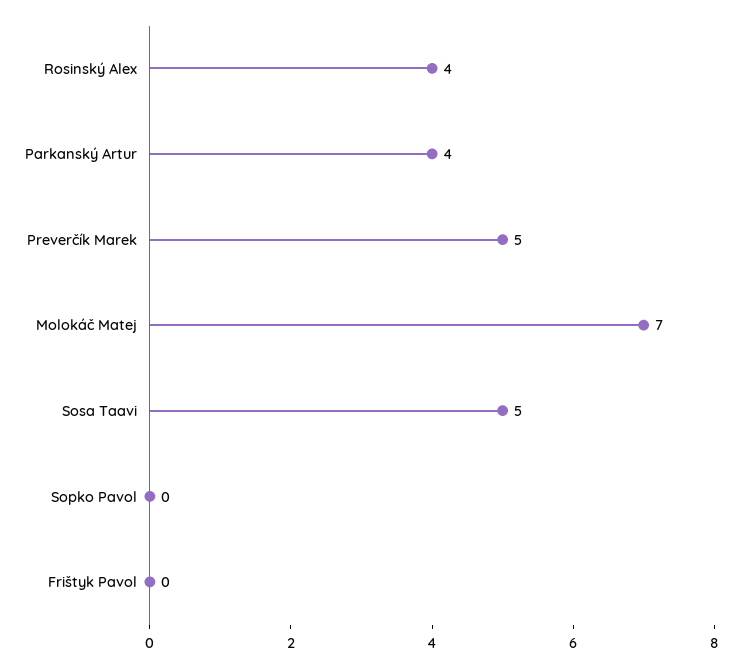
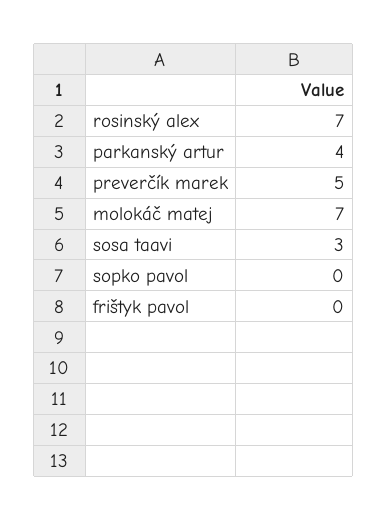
Rosinský Alex: 4 -> 7
Sosa Taavi: 5 -> 3

